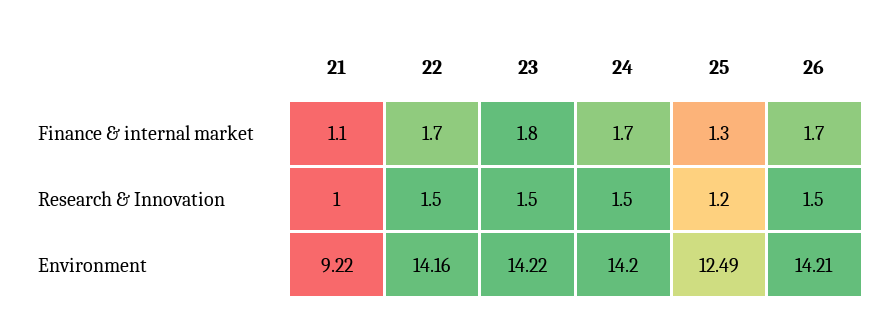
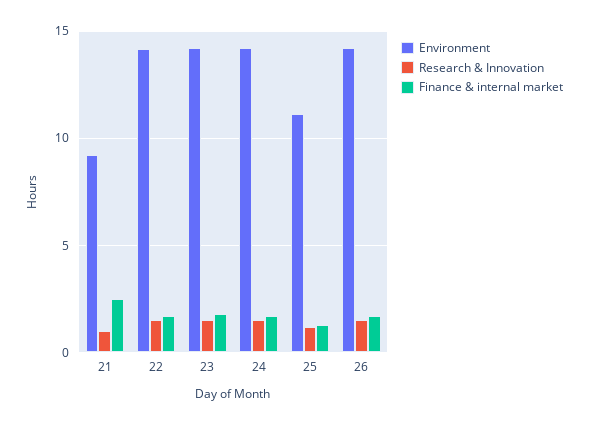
Finance & internal market, 21: 1.1 -> 2.5
Environment, 25: 12.49 -> 11

